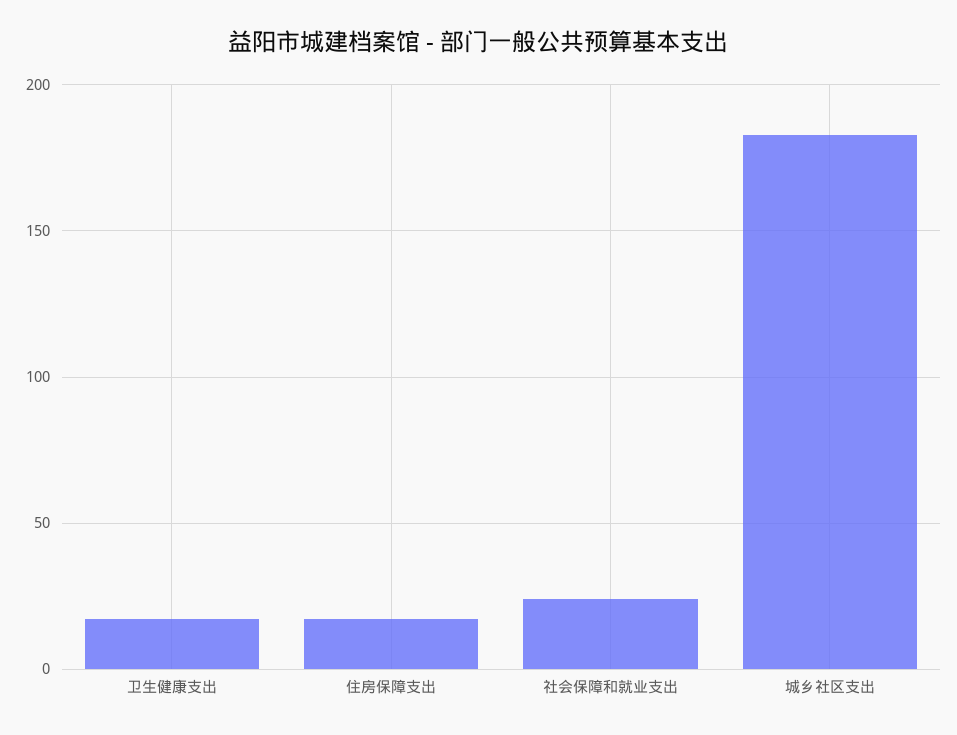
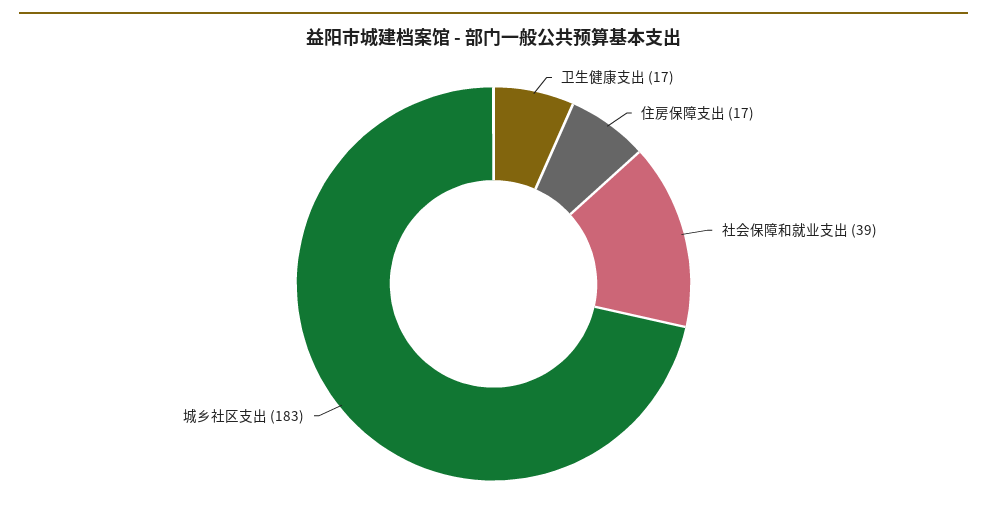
社会保障和就业支出: 25 -> 39

